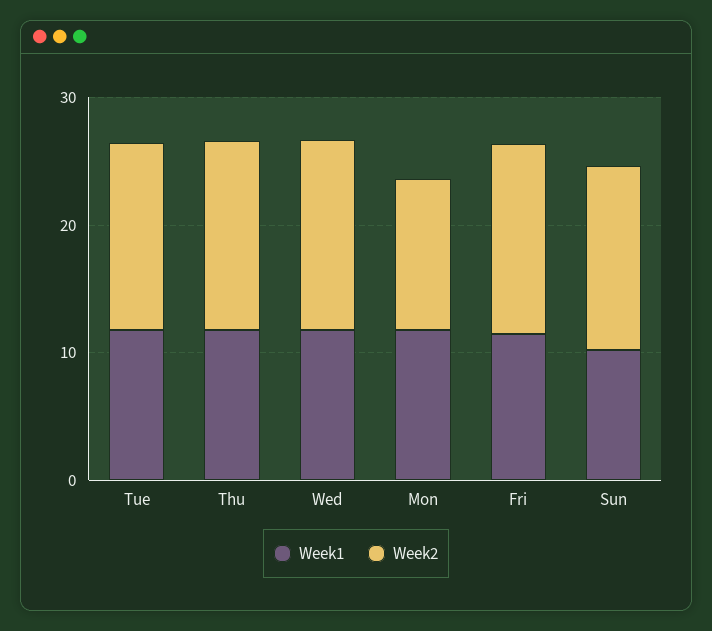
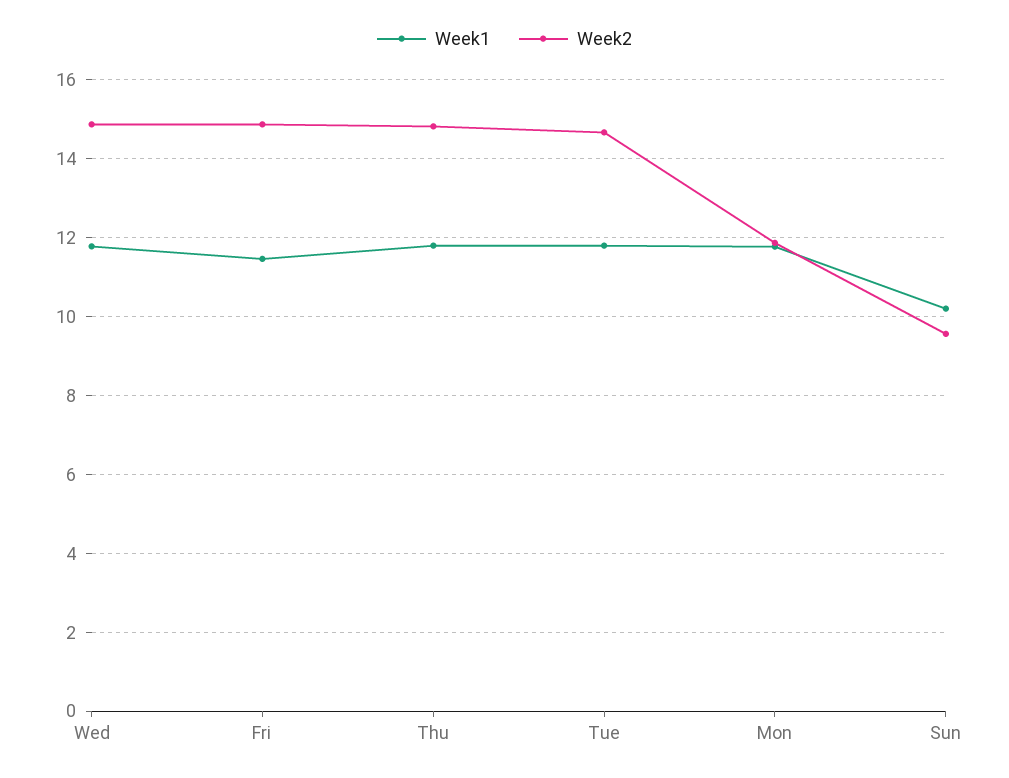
Week2, Sun: 14 -> 9.6

